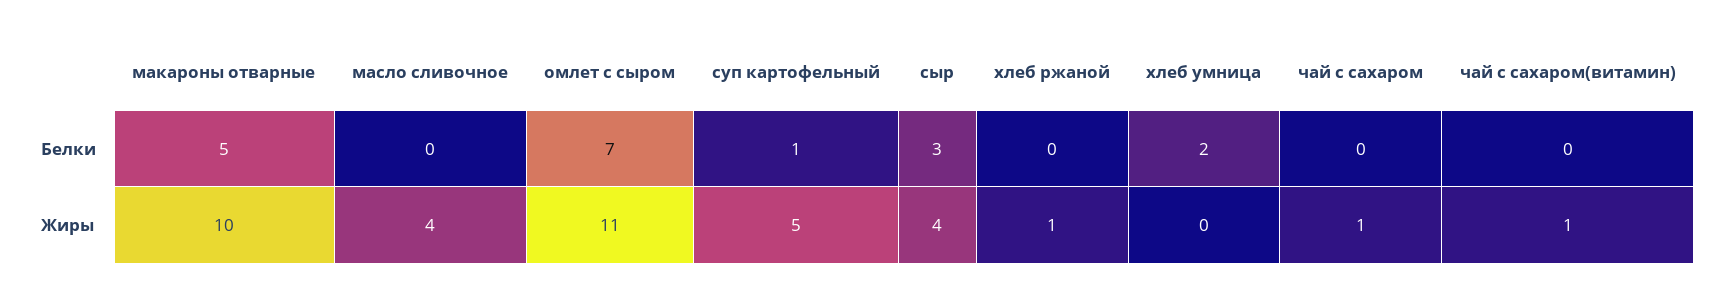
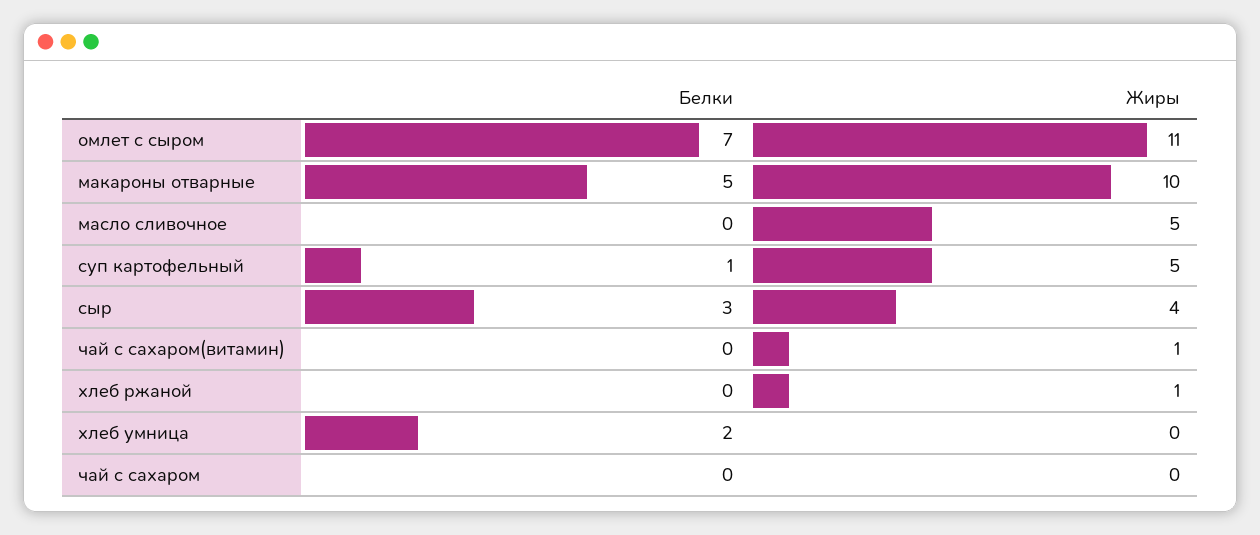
масло сливочное, Жиры: 4 -> 5
чай с сахаром, Жиры: 1 -> 0

